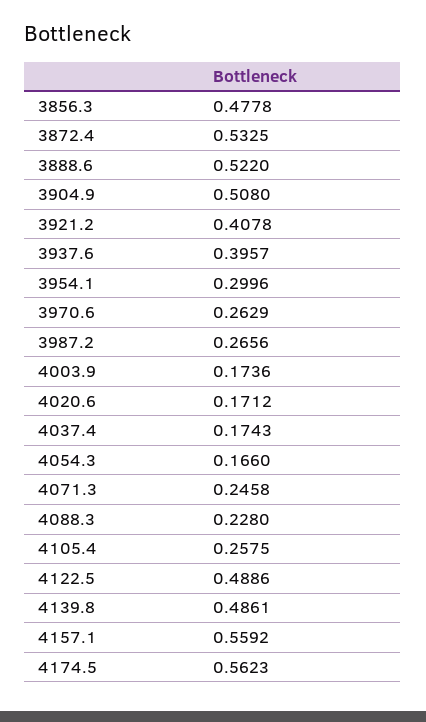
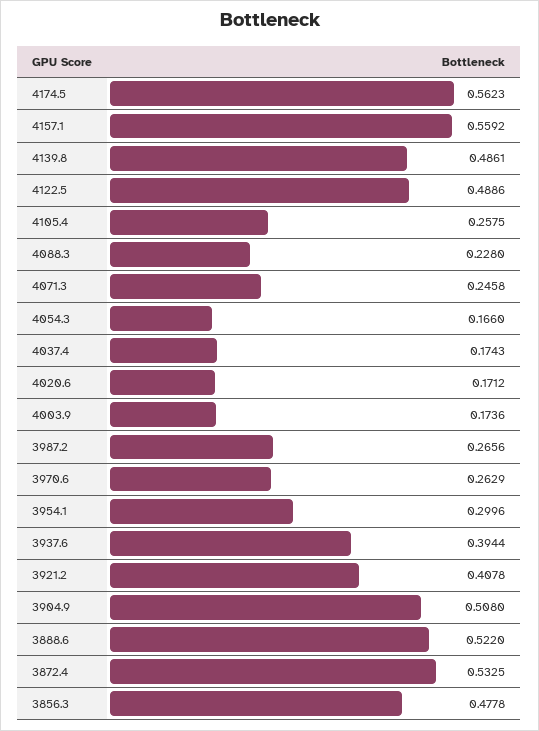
3937.6: 0.3957 -> 0.3944

